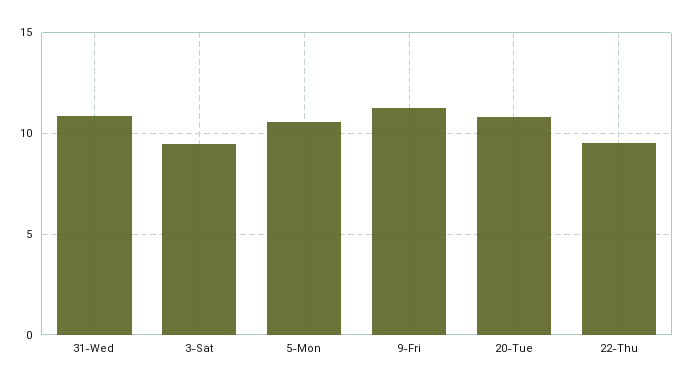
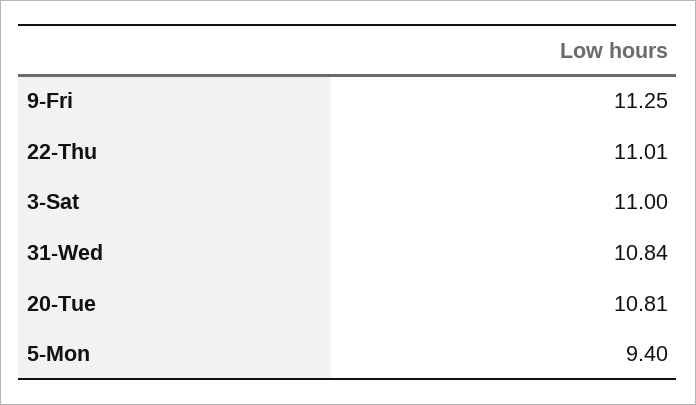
3-Sat: 9.5 -> 11
5-Mon: 10.5 -> 9.4
22-Thu: 9.5 -> 11.01

